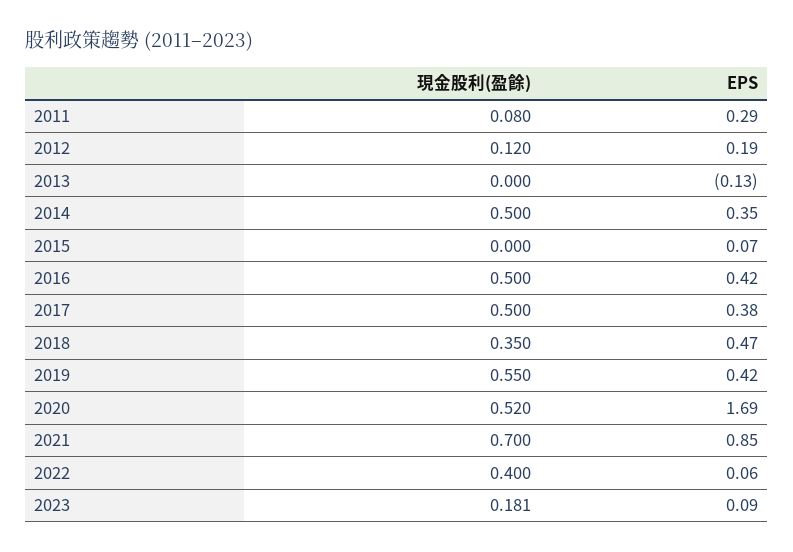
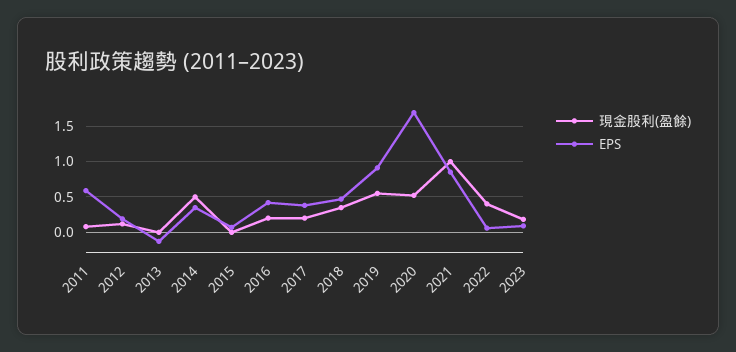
EPS, 2011: 0.29 -> 0.6
現金股利(盈餘), 2016: 0.5 -> 0.2
現金股利(盈餘), 2017: 0.5 -> 0.2
EPS, 2019: 0.42 -> 0.9
現金股利(盈餘), 2021: 0.7 -> 1

